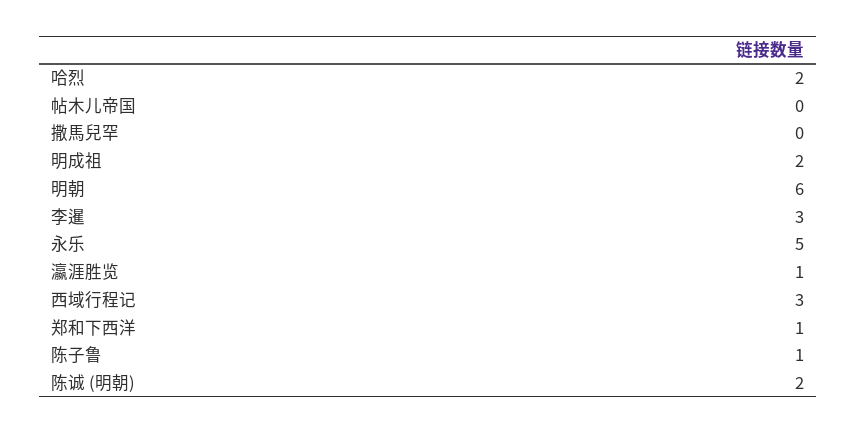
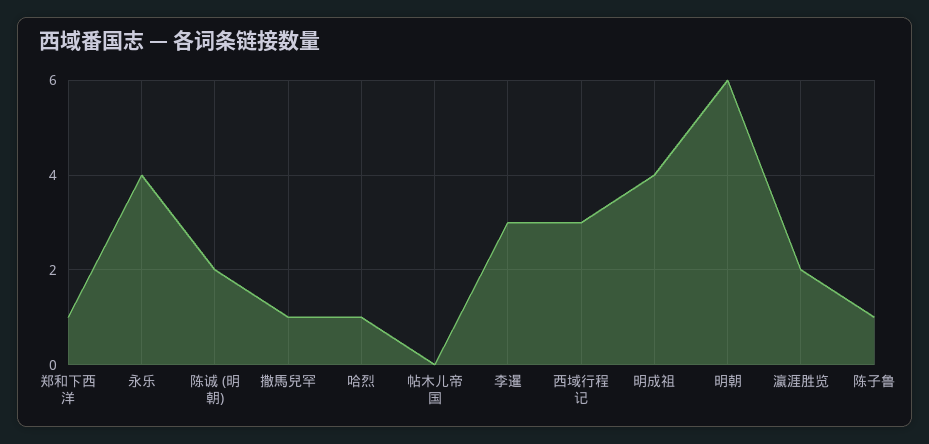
哈烈: 2 -> 1
撒馬兒罕: 0 -> 1
明成祖: 2 -> 4
永乐: 5 -> 4
瀛涯胜览: 1 -> 2

